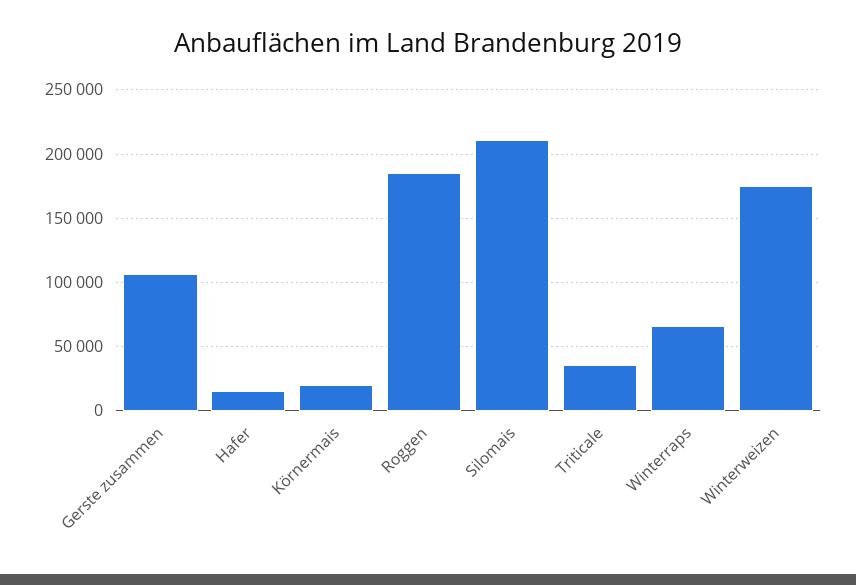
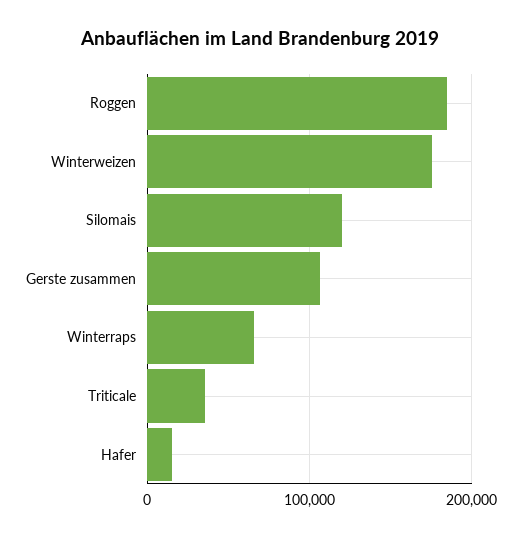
Körnermais: 20000 -> none
Silomais: 210000 -> 120000

